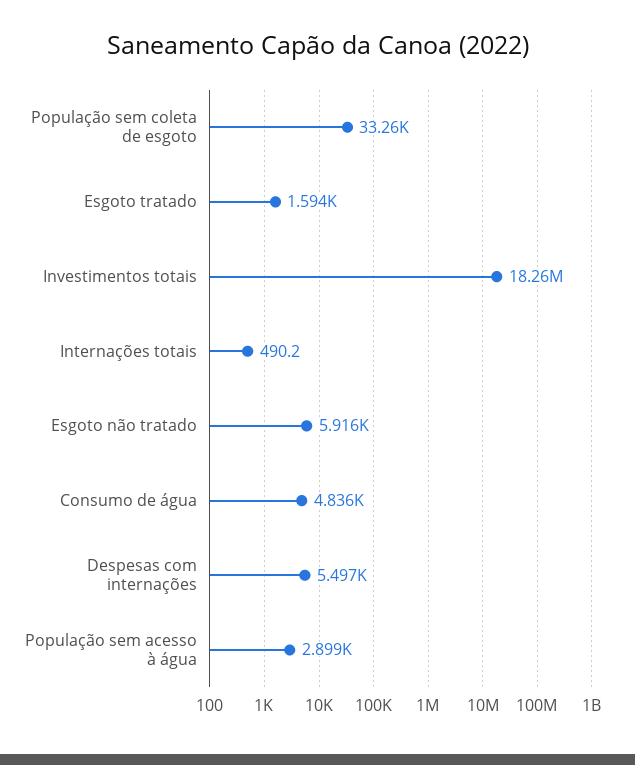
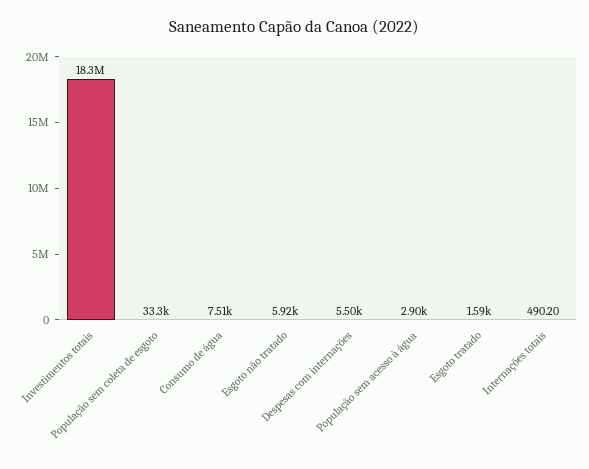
Consumo de água: 4836 -> 7510

